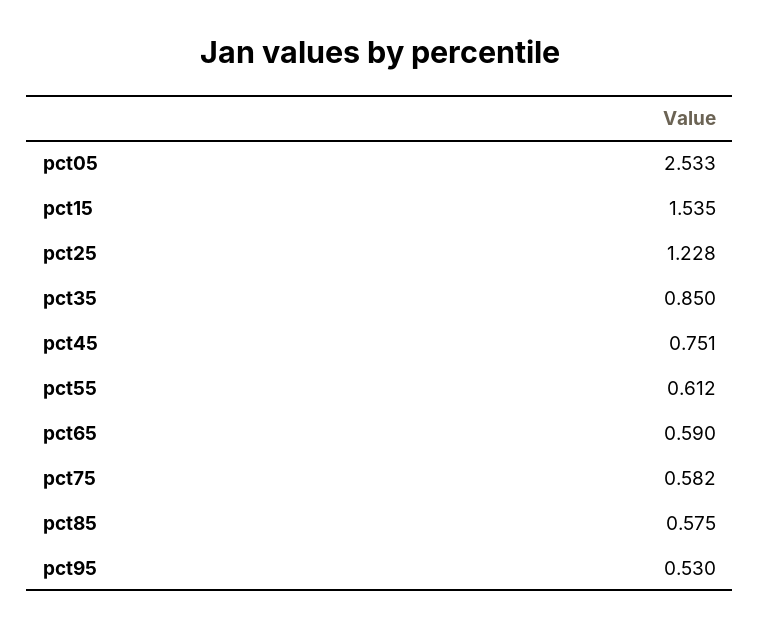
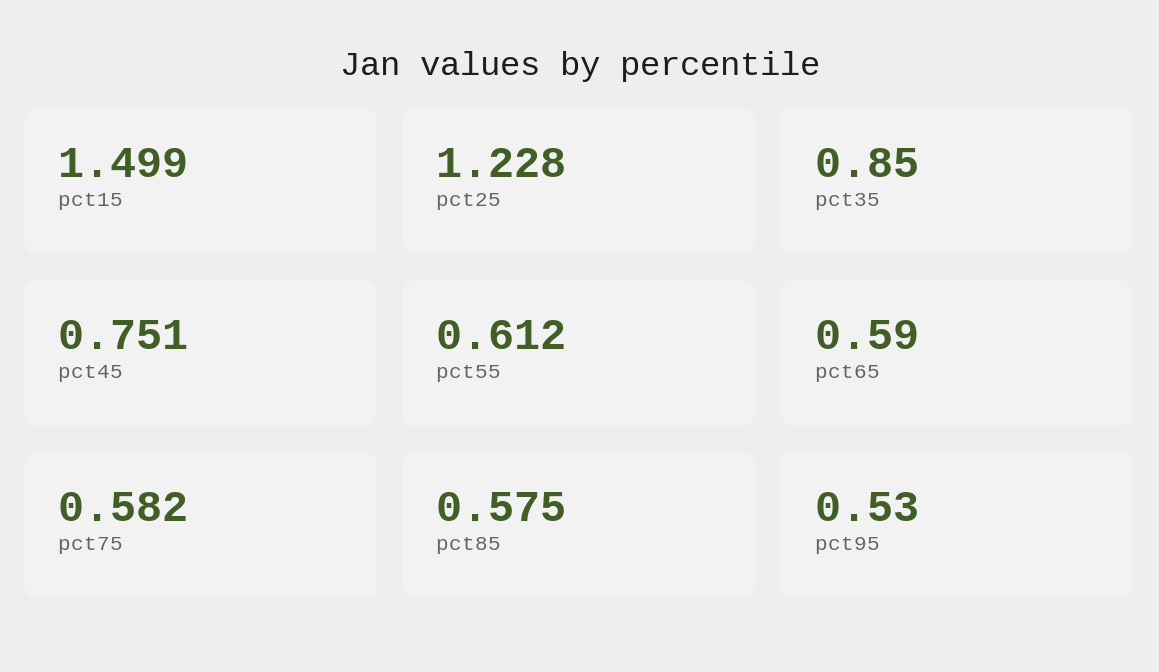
pct05: 2.533 -> none
pct15: 1.535 -> 1.499

